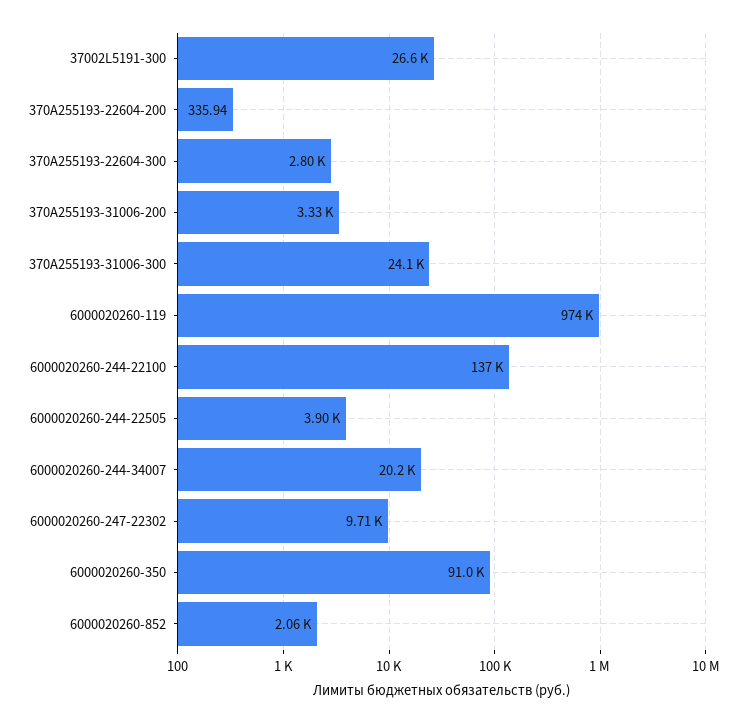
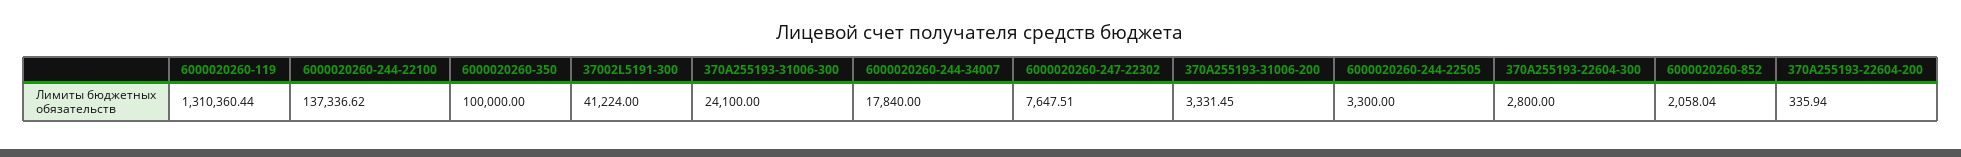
37002L5191-300: 26600 -> 41224
6000020260-119: 974000 -> 1310360.44
6000020260-244-22505: 3900 -> 3300
6000020260-244-34007: 20200 -> 17840
6000020260-247-22302: 9710 -> 7647.51
6000020260-350: 91000 -> 100000

